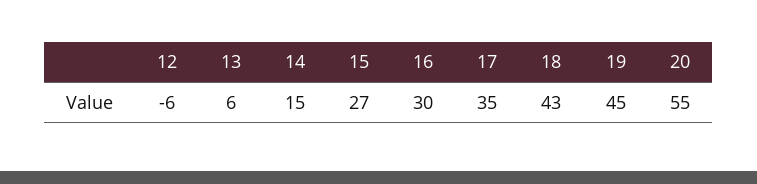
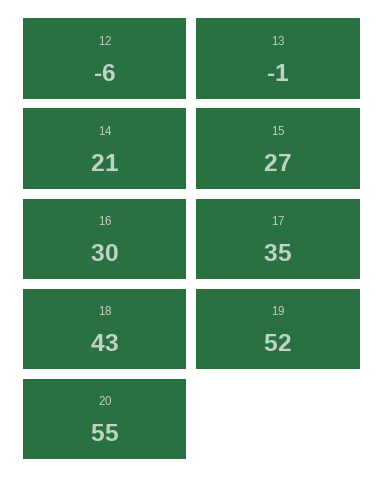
13: 6 -> -1
14: 15 -> 21
19: 45 -> 52

